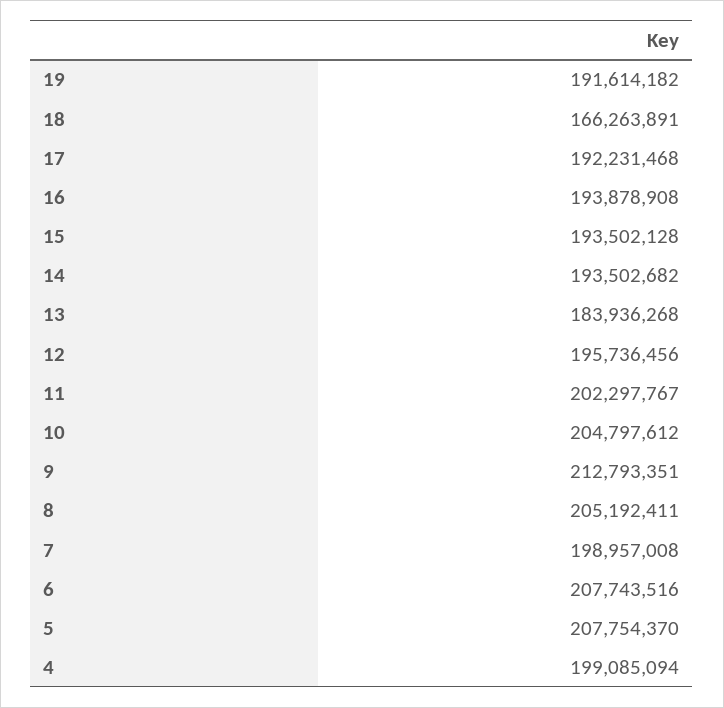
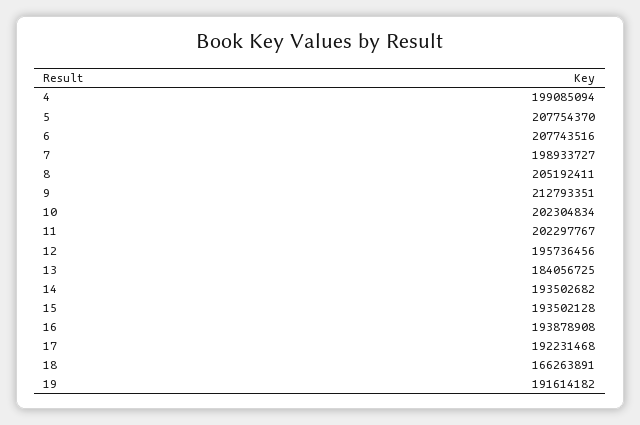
13: 183936268 -> 184056725
10: 204797612 -> 202304834
7: 198957008 -> 198933727

